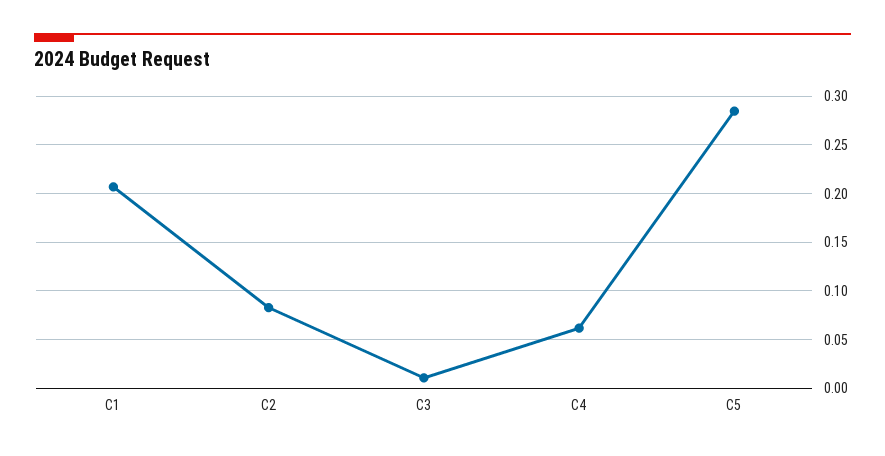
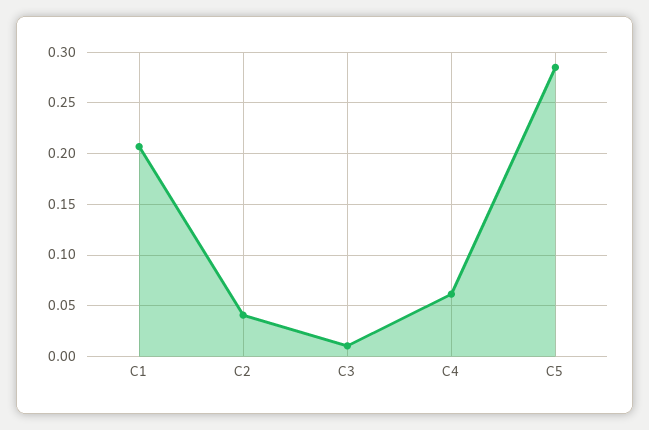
C2: 0.08 -> 0.04

